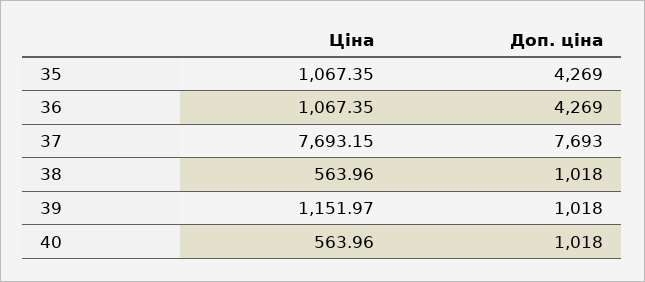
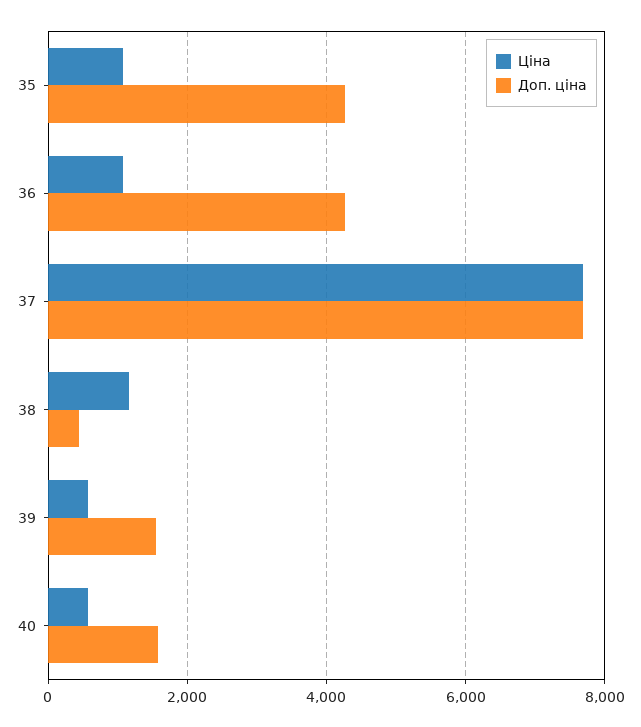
Ціна, 38: 563.96 -> 1200
Доп. ціна, 38: 1018 -> 400
Ціна, 39: 1151.97 -> 600
Доп. ціна, 39: 1018 -> 1600
Доп. ціна, 40: 1018 -> 1600

